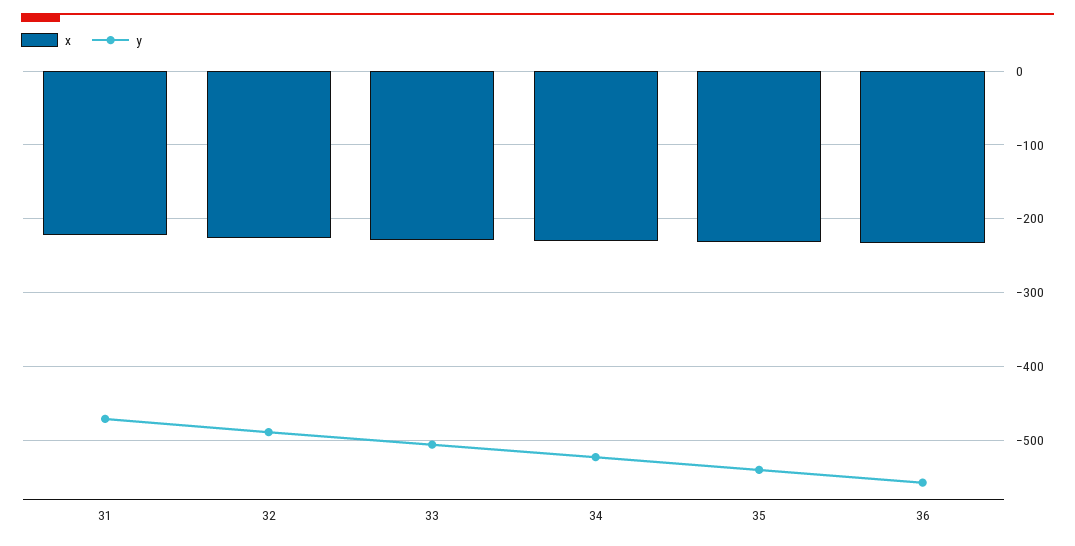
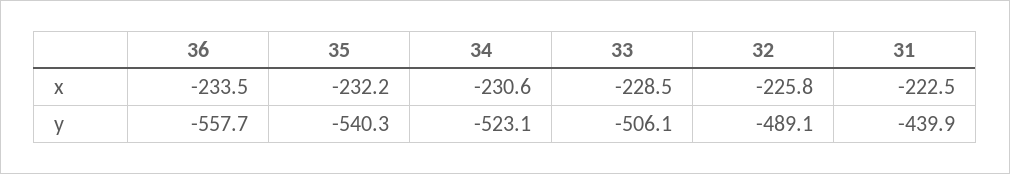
y, 31: -470 -> -439.9

